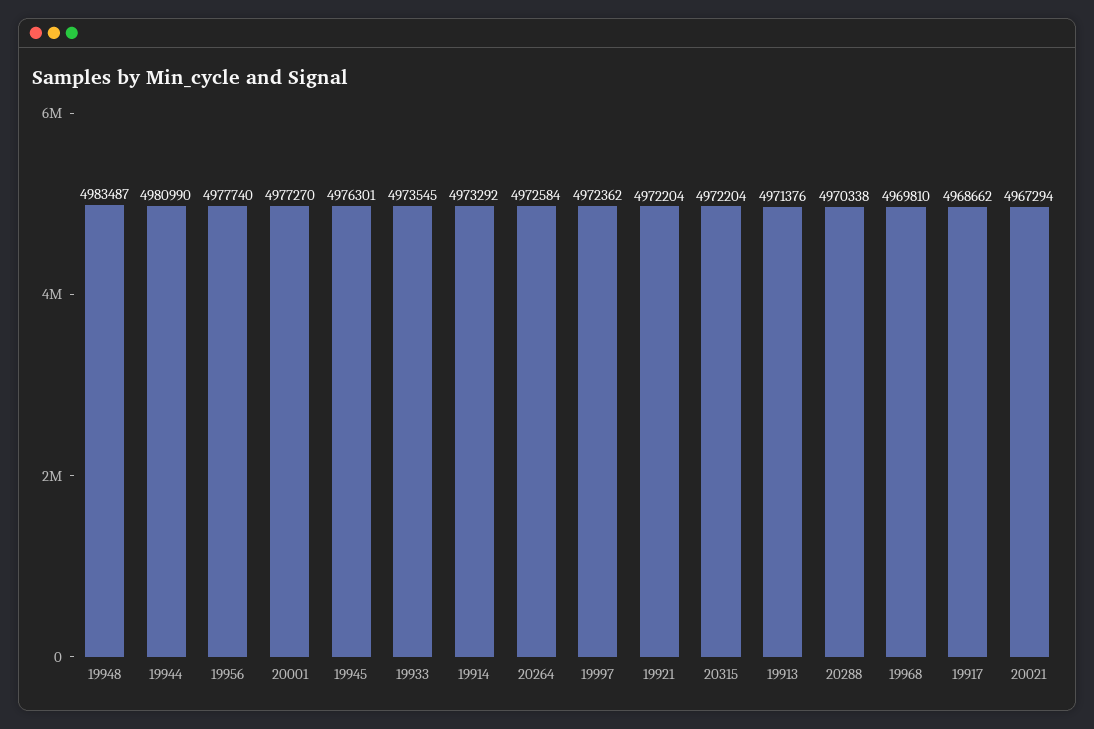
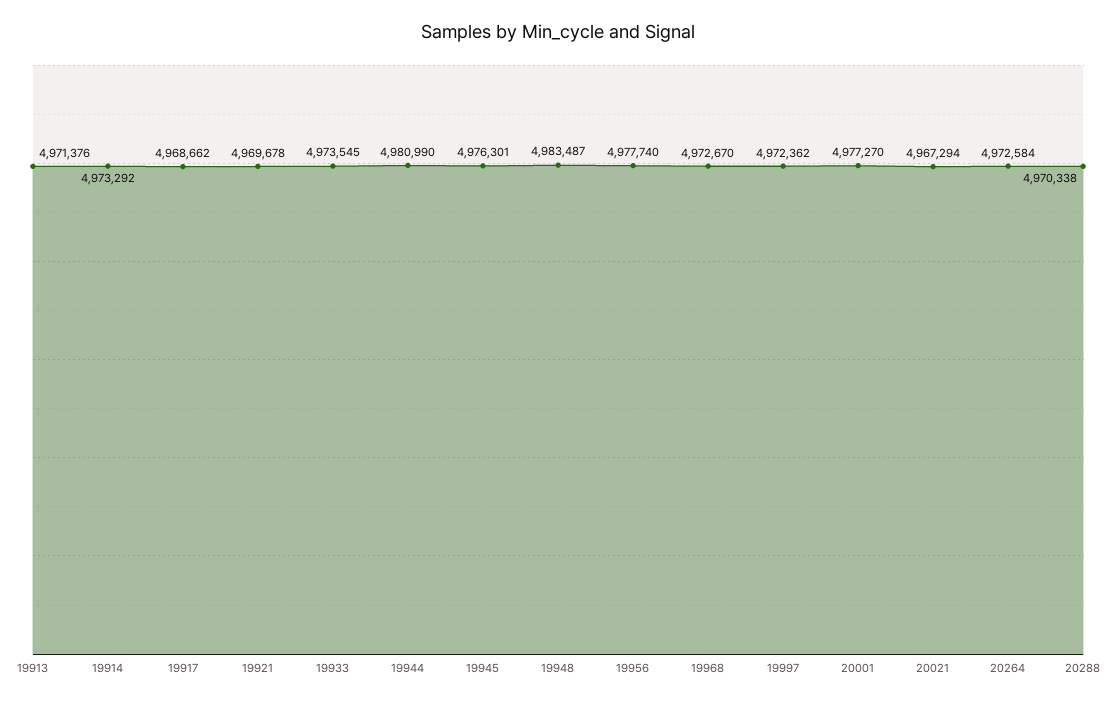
19921: 4972204 -> 4969678
20315: 4972204 -> none
19968: 4969810 -> 4972670

